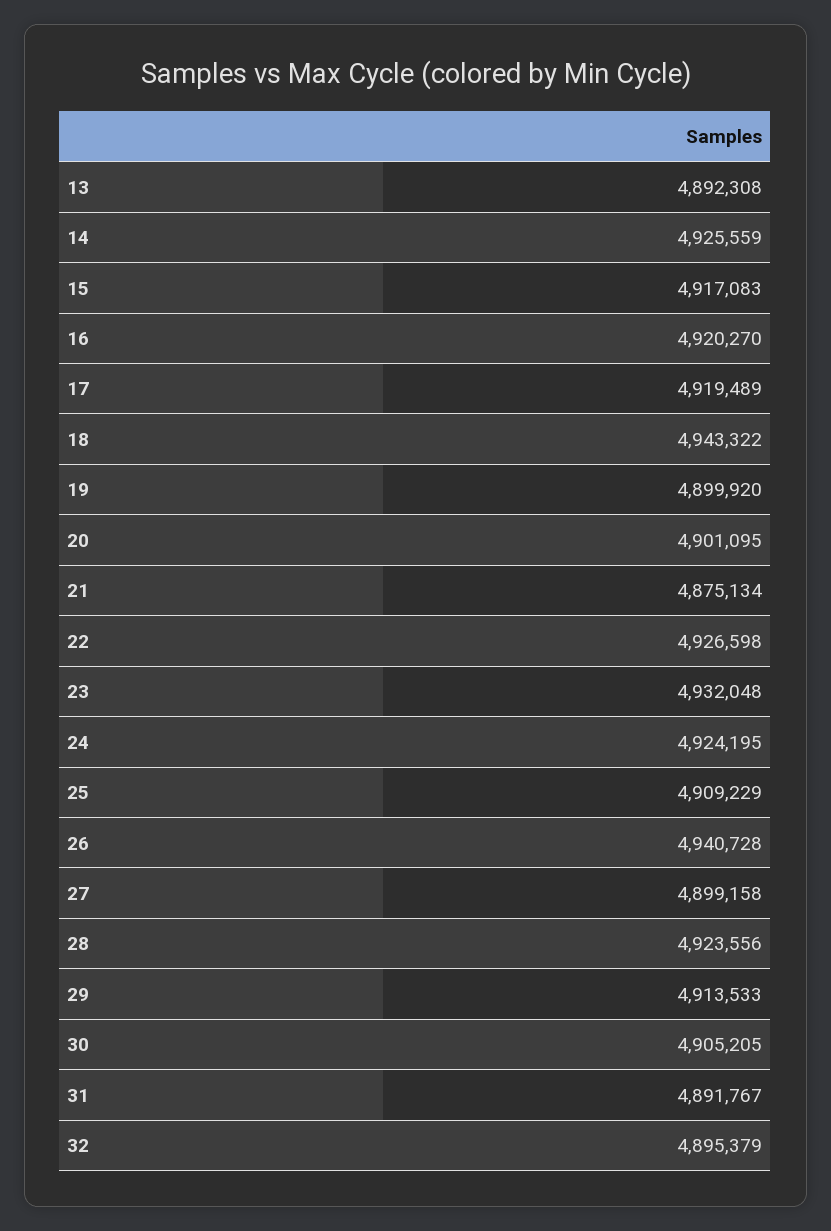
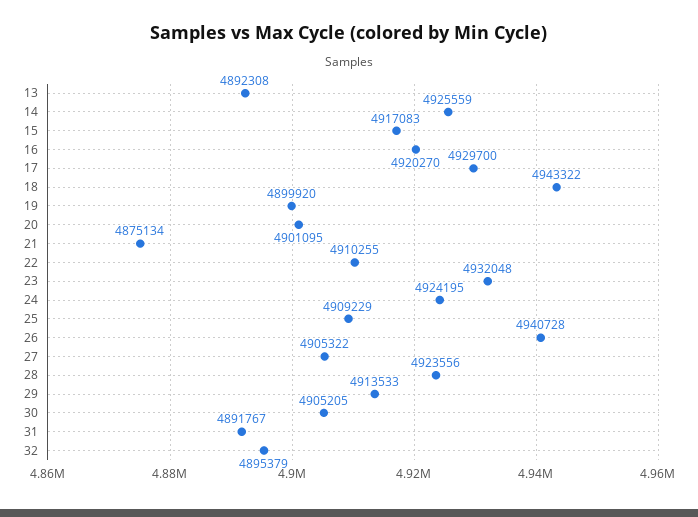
17: 4919489 -> 4929700
22: 4926598 -> 4910255
27: 4899158 -> 4905322

